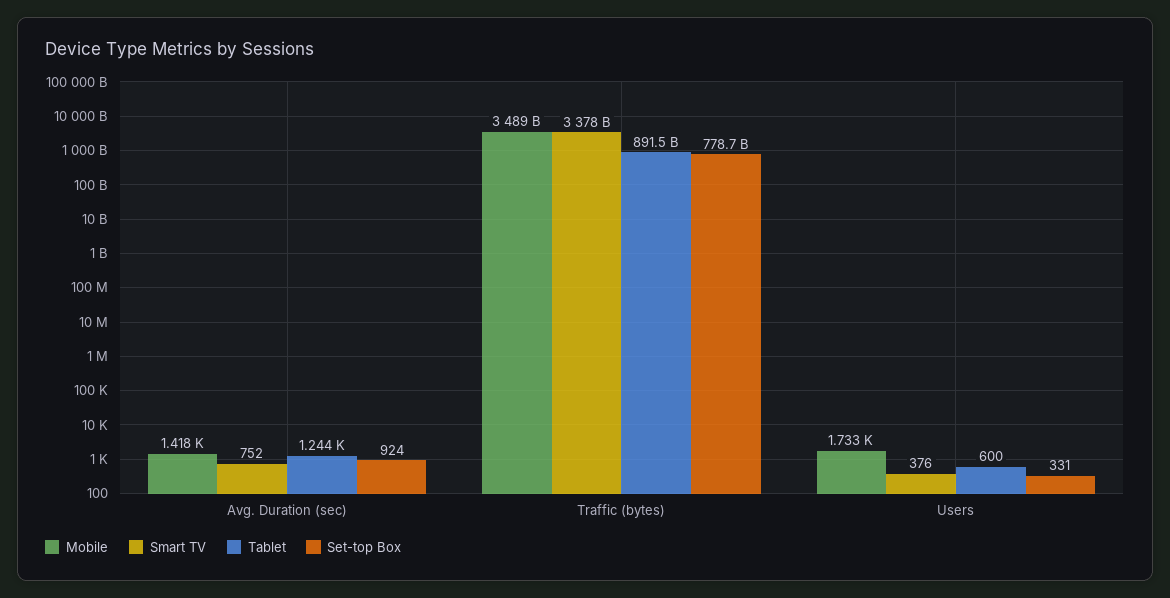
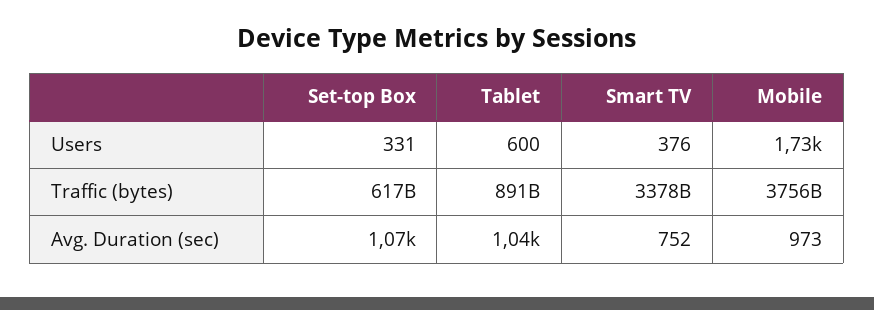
Mobile, Avg. Duration (sec): 1418 -> 973
Tablet, Avg. Duration (sec): 1244 -> 1040
Set-top Box, Avg. Duration (sec): 924 -> 1070
Mobile, Traffic (bytes): 3489000000000 -> 3756000000000
Set-top Box, Traffic (bytes): 778700000000 -> 617000000000

